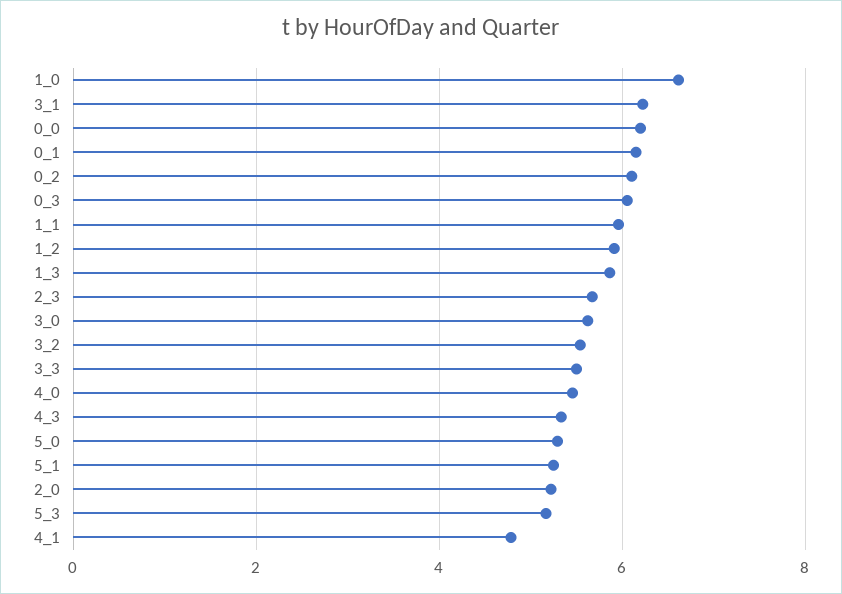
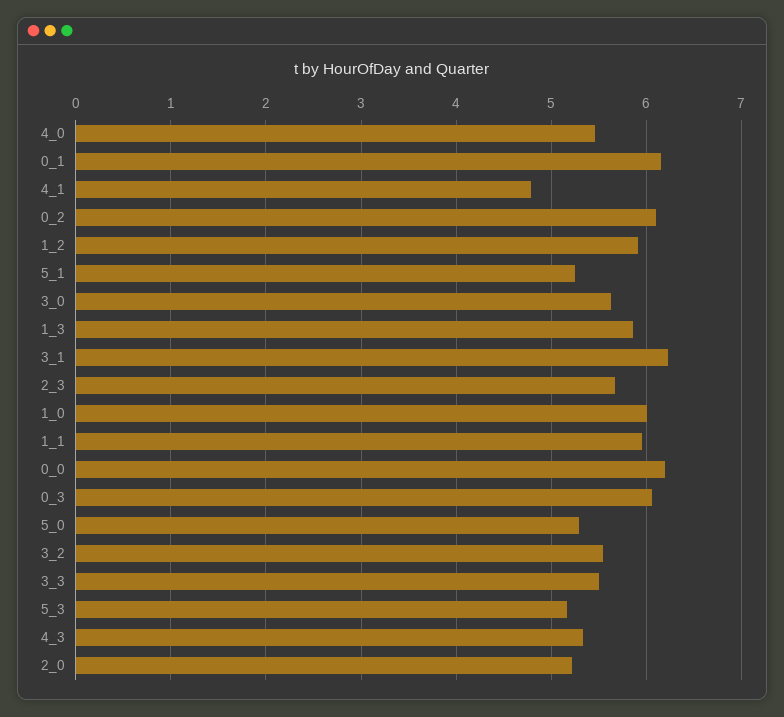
1_0: 6.6 -> 6

